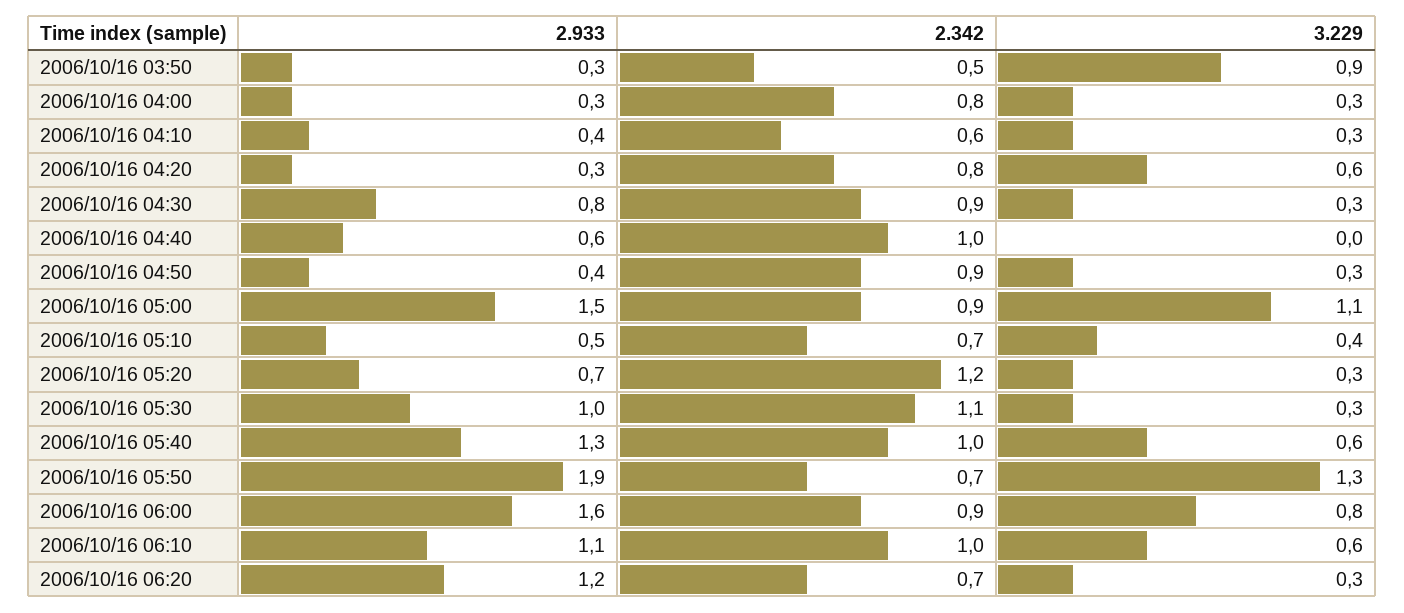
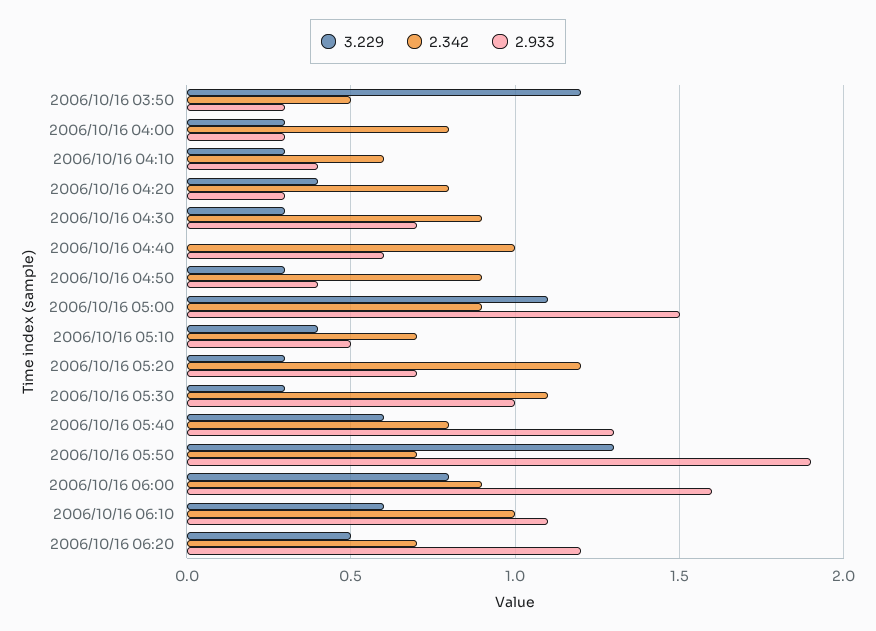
3.229, 2006/10/16 03:50: 0.9 -> 1.2
3.229, 2006/10/16 04:20: 0.6 -> 0.4
2.933, 2006/10/16 04:30: 0.8 -> 0.7
2.342, 2006/10/16 05:40: 1 -> 0.8
3.229, 2006/10/16 06:20: 0.3 -> 0.5

